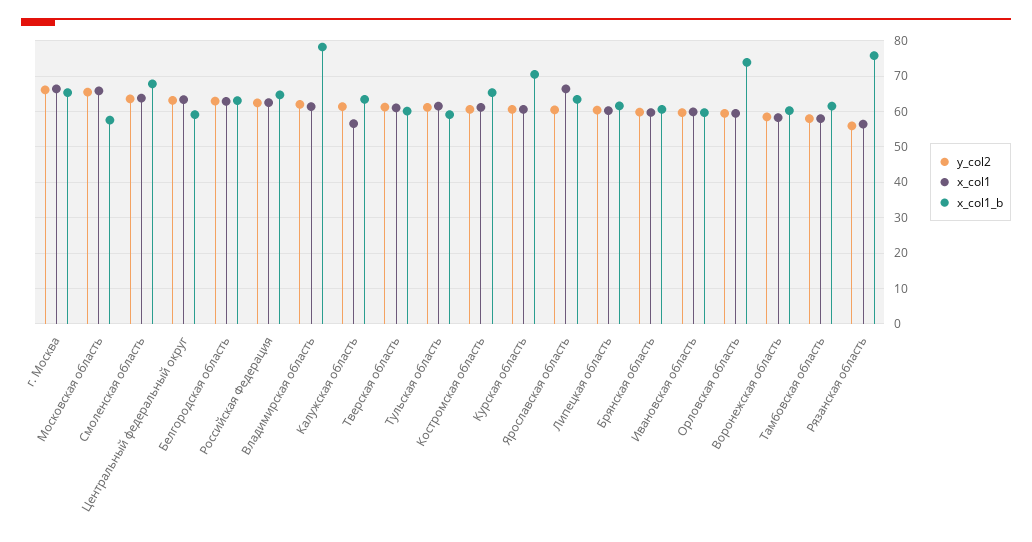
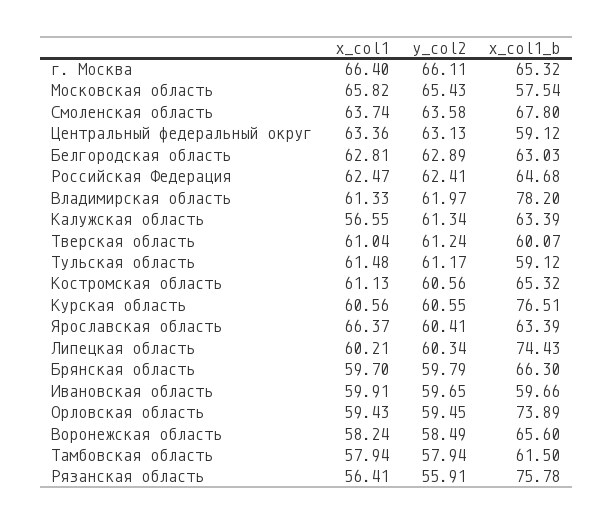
x_col1_b, Курская область: 70 -> 76.51
x_col1_b, Липецкая область: 62 -> 74.43
x_col1_b, Брянская область: 60 -> 66.3
x_col1_b, Воронежская область: 60 -> 65.6

